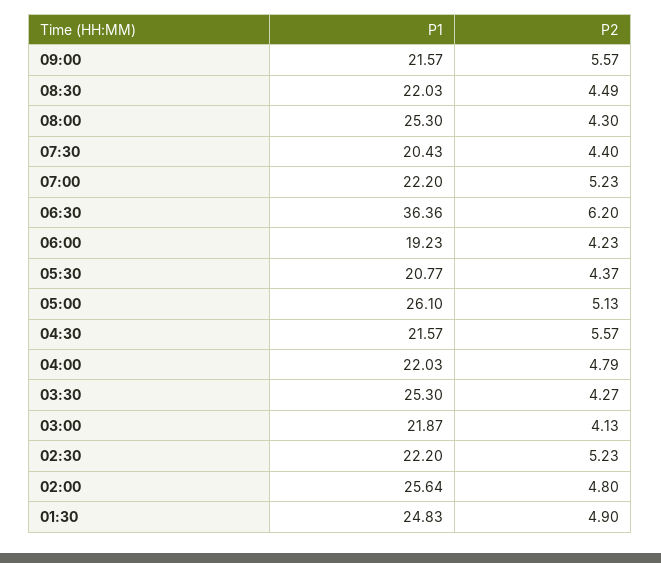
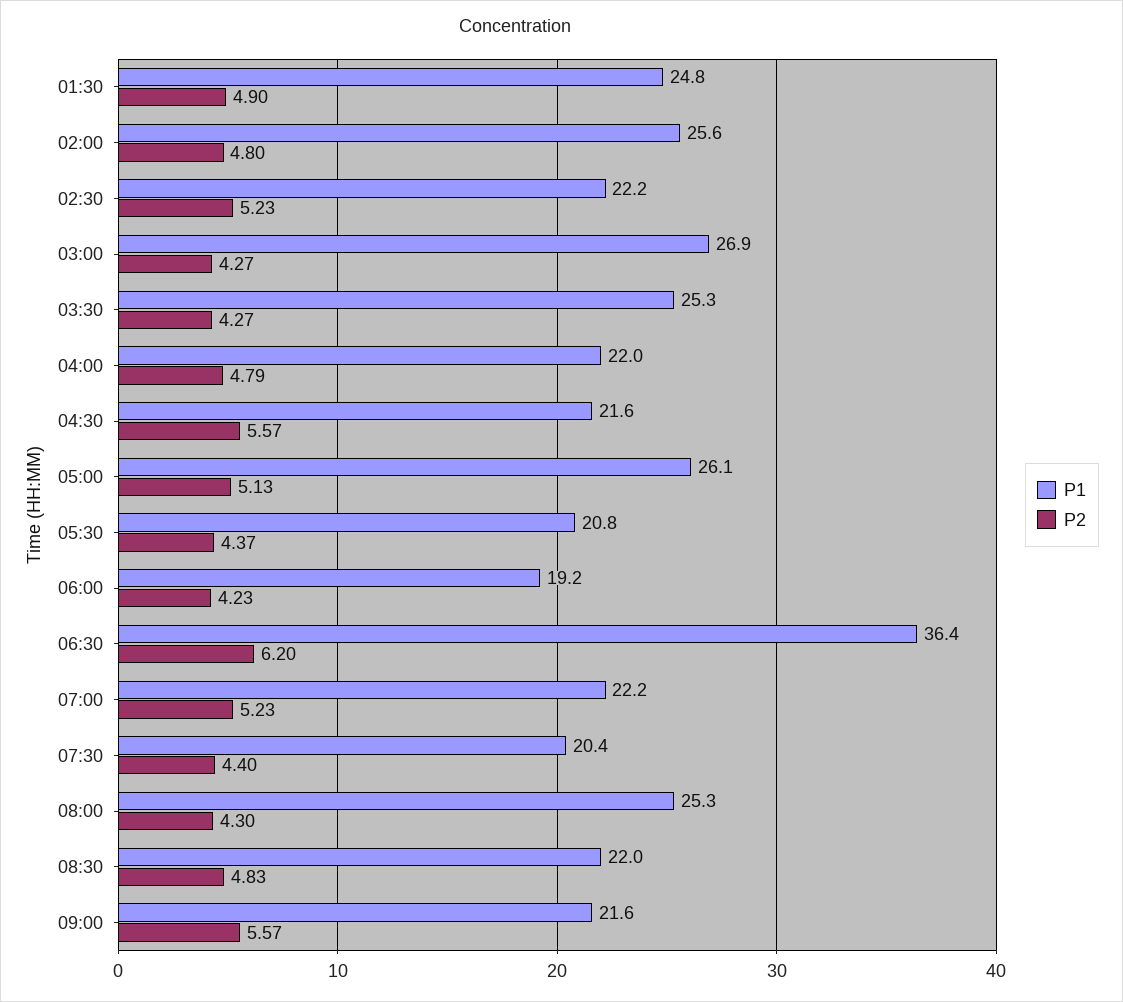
P2, 08:30: 4.49 -> 4.83
P1, 03:00: 21.87 -> 26.9
P2, 03:00: 4.13 -> 4.27

